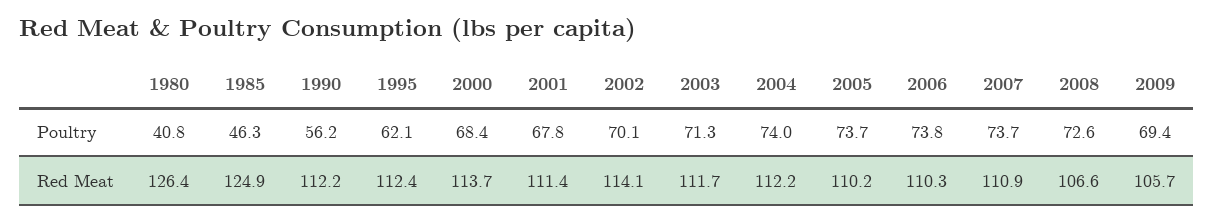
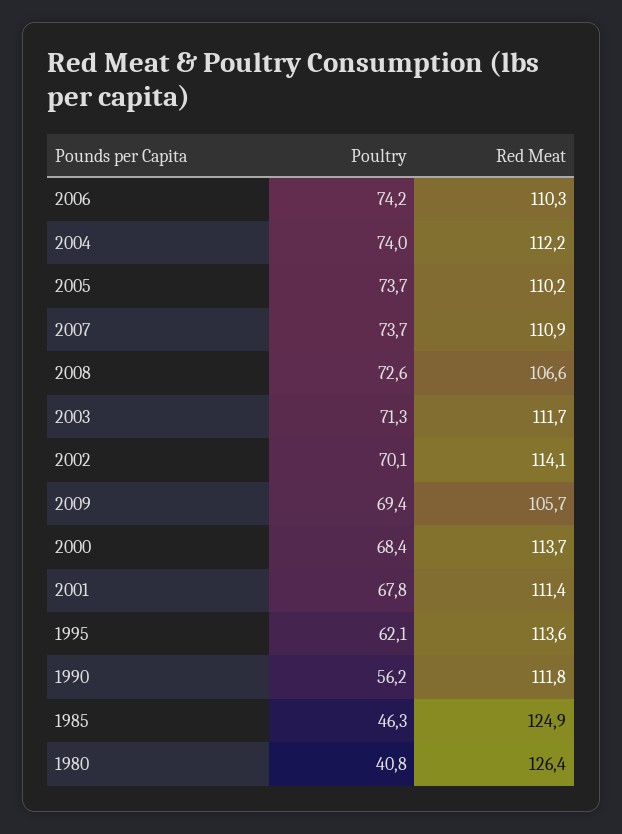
2006, Poultry: 73.8 -> 74.2
1990, Red Meat: 112.2 -> 111.8
1995, Red Meat: 112.4 -> 113.6

